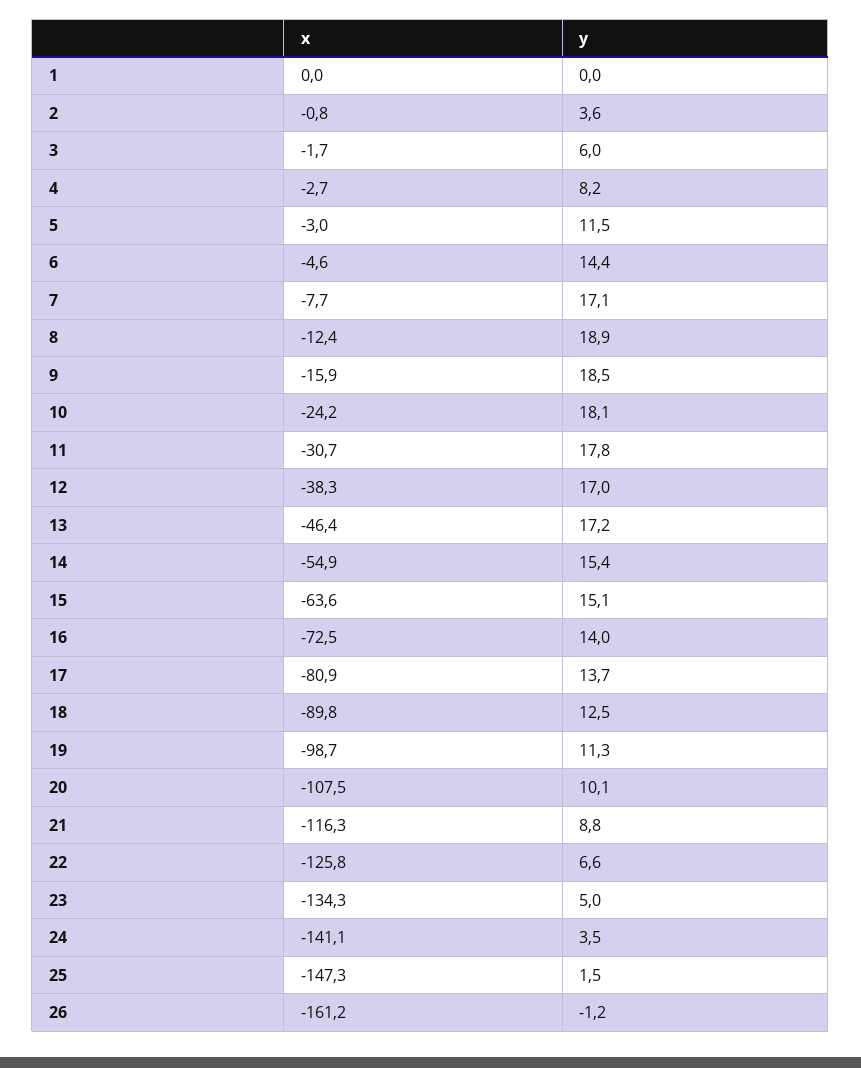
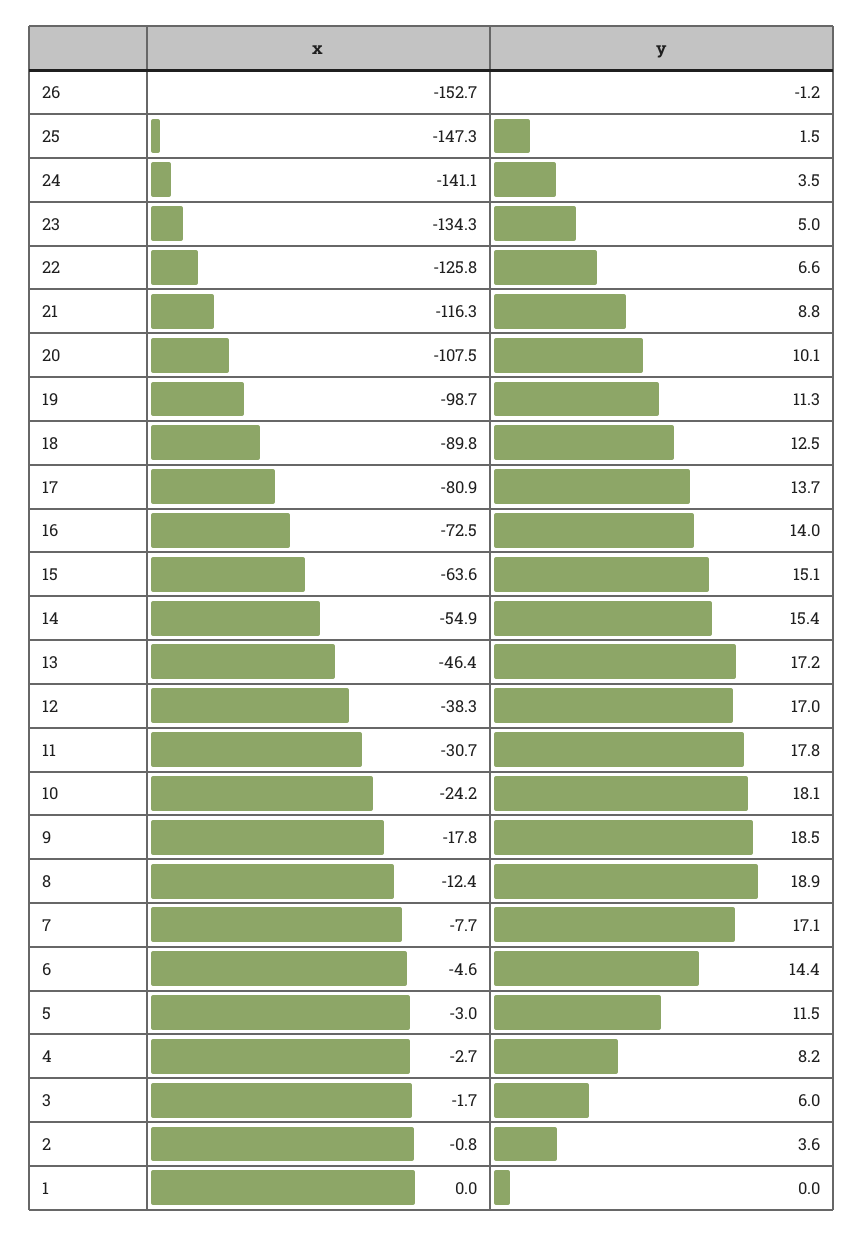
x, 9: -15.9 -> -17.8
x, 26: -161.2 -> -152.7

